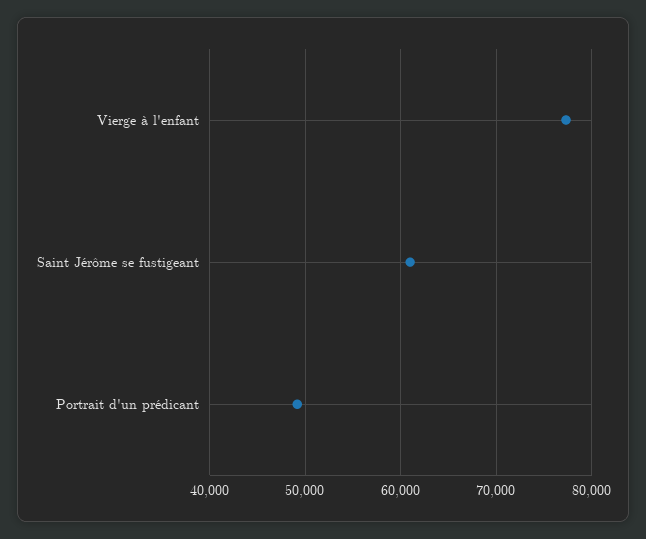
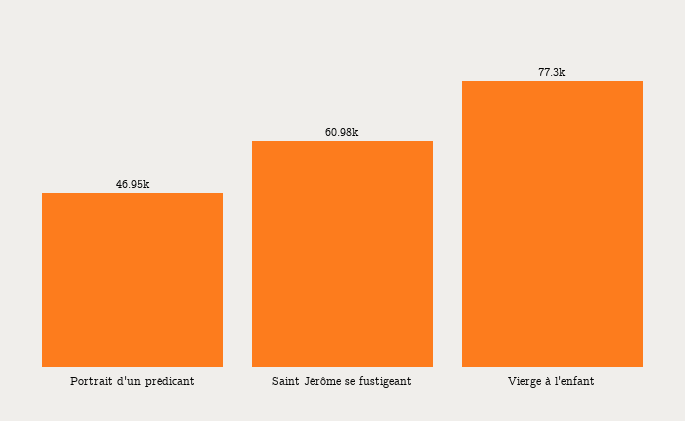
Portrait d'un prédicant: 49000 -> 46950

